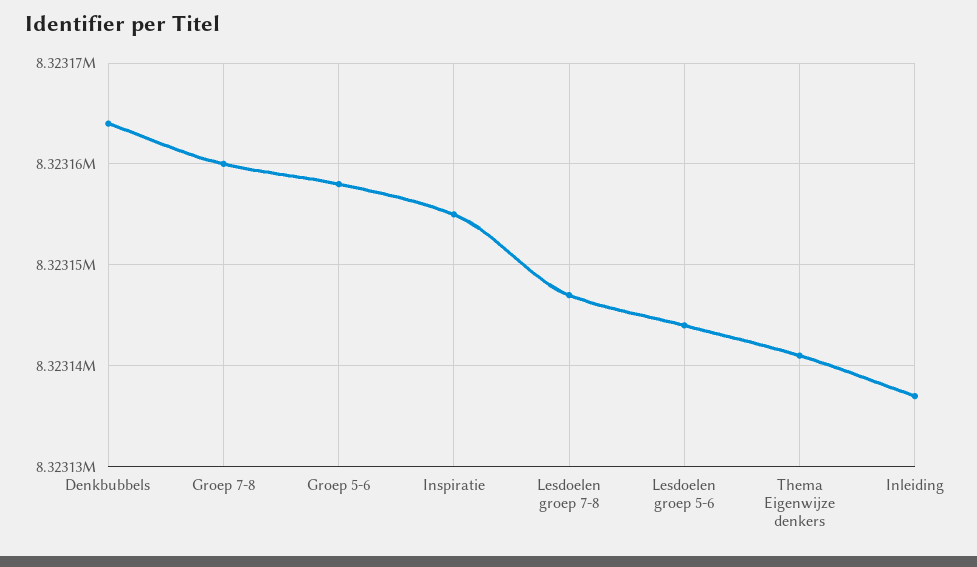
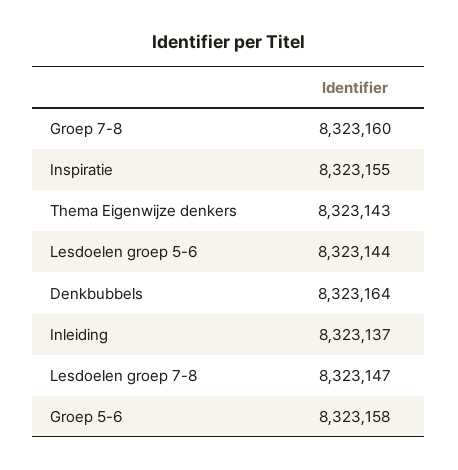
Thema Eigenwijze denkers: 8323141 -> 8323143

